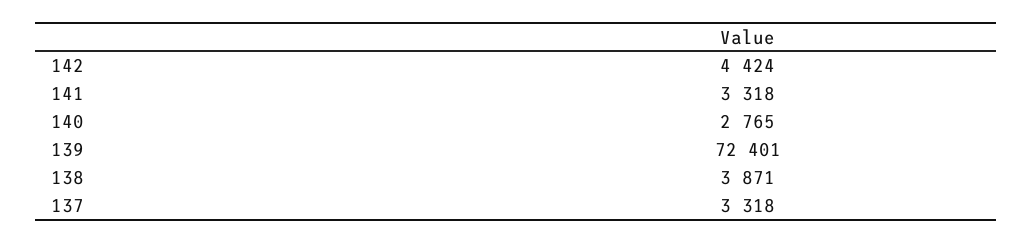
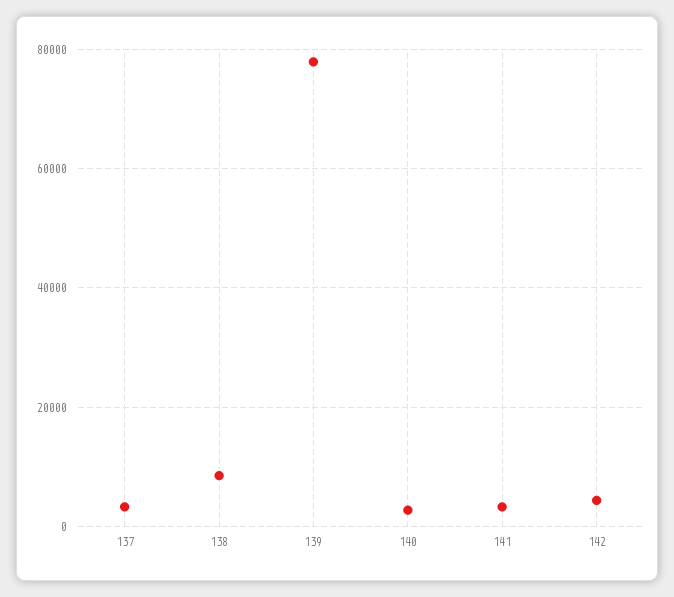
139: 72401 -> 78000
138: 3871 -> 8000

